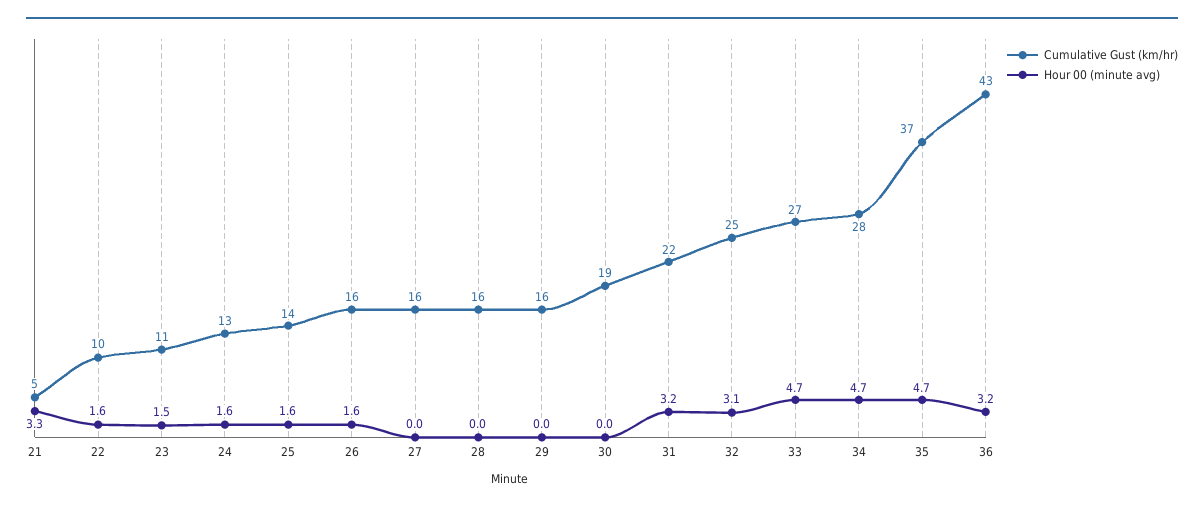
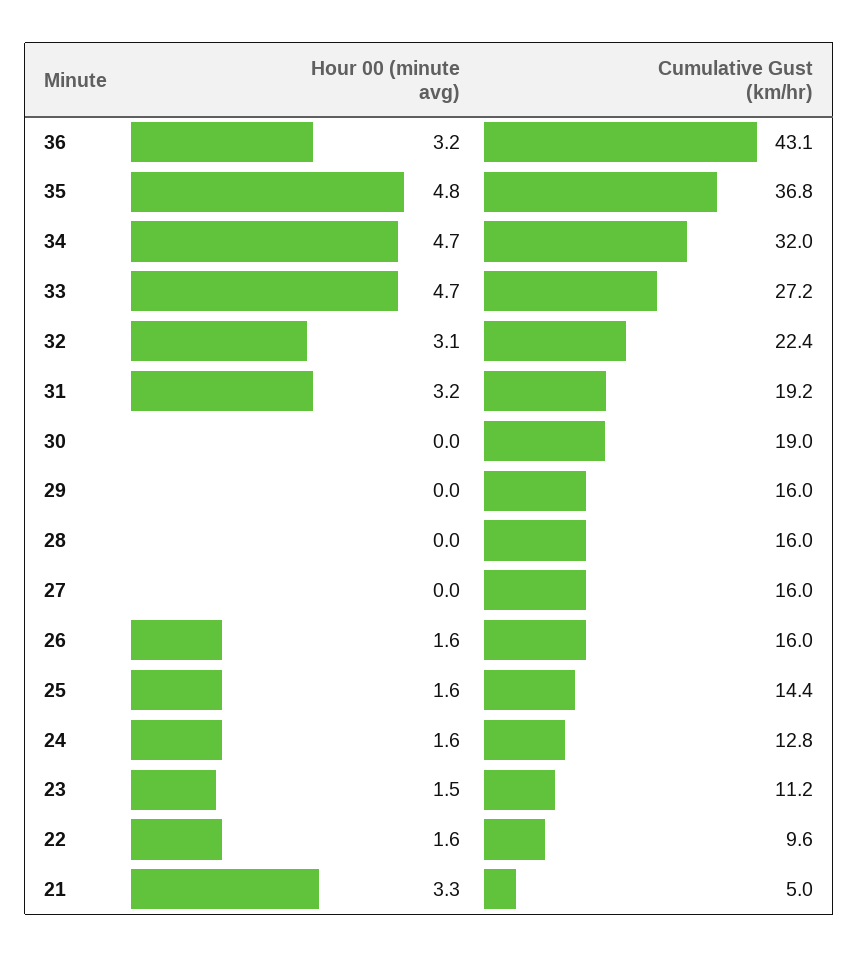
Cumulative Gust (km/hr), 31: 22 -> 19.2
Cumulative Gust (km/hr), 32: 25 -> 22.4
Cumulative Gust (km/hr), 34: 28 -> 32
Hour 00 (minute avg), 35: 4.7 -> 4.8

